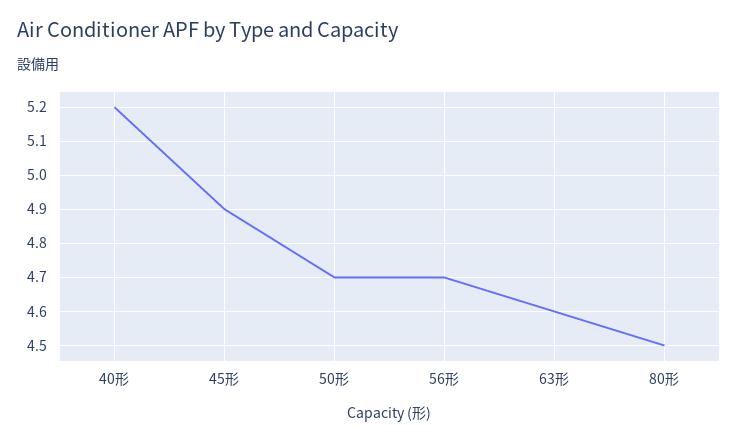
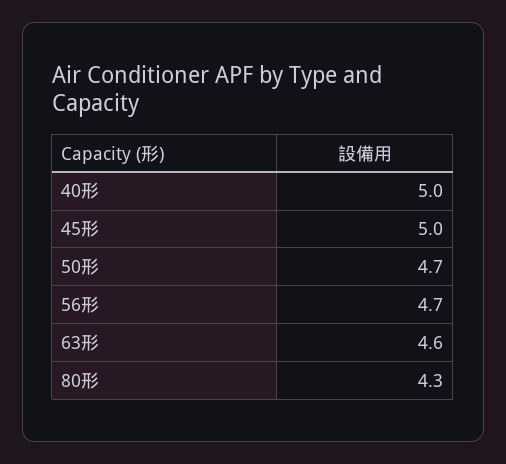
40形: 5.2 -> 5
45形: 4.9 -> 5
80形: 4.5 -> 4.3

